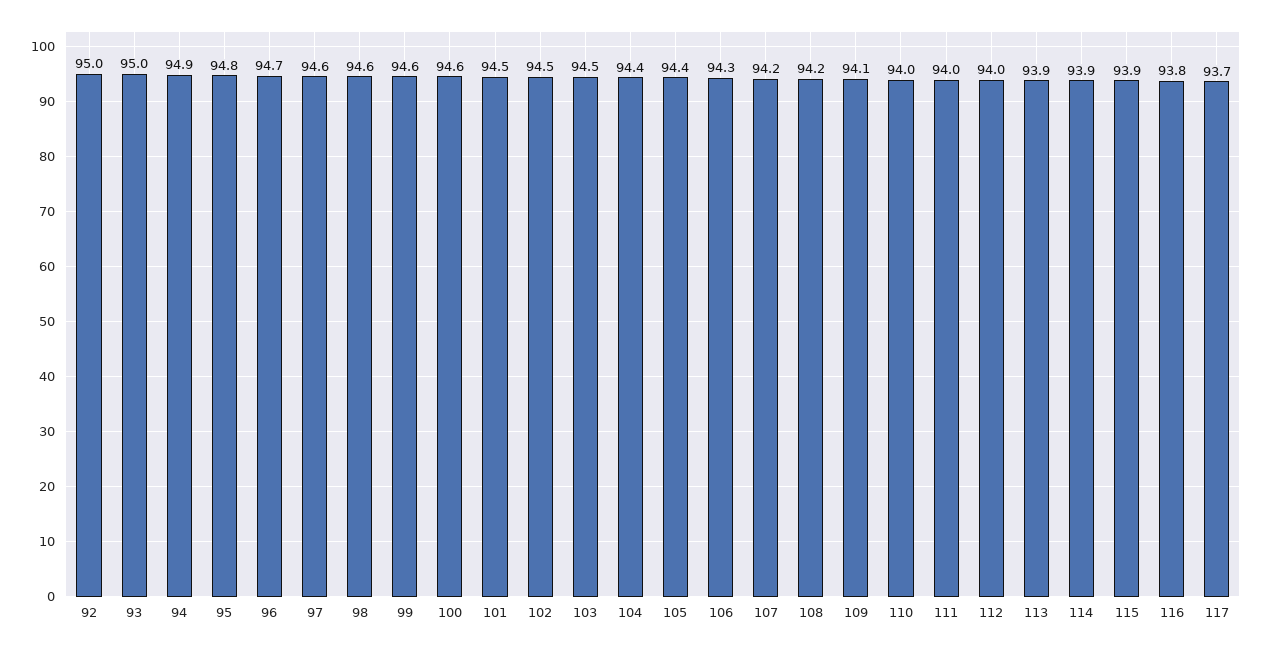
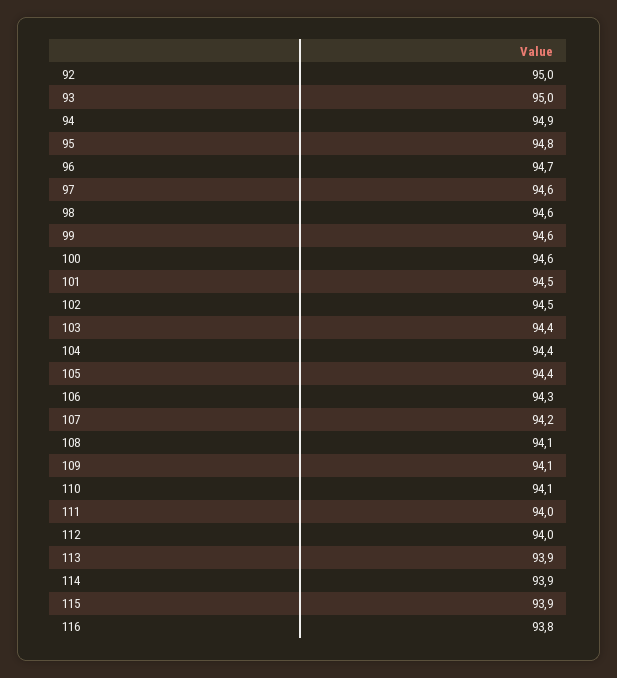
103: 94.5 -> 94.4
108: 94.2 -> 94.1
110: 94 -> 94.1
117: 93.7 -> none

